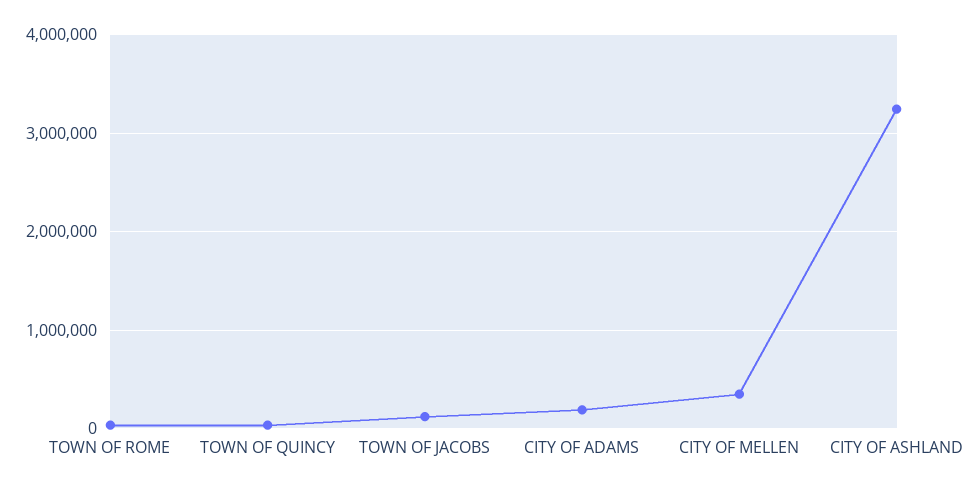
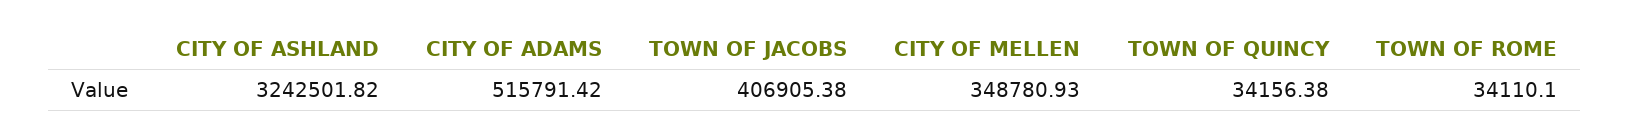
TOWN OF JACOBS: 100000 -> 406905.38
CITY OF ADAMS: 200000 -> 515791.42

